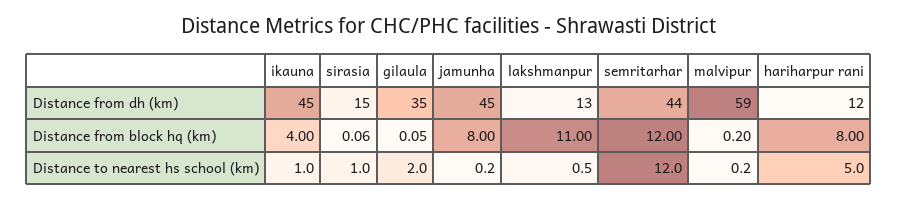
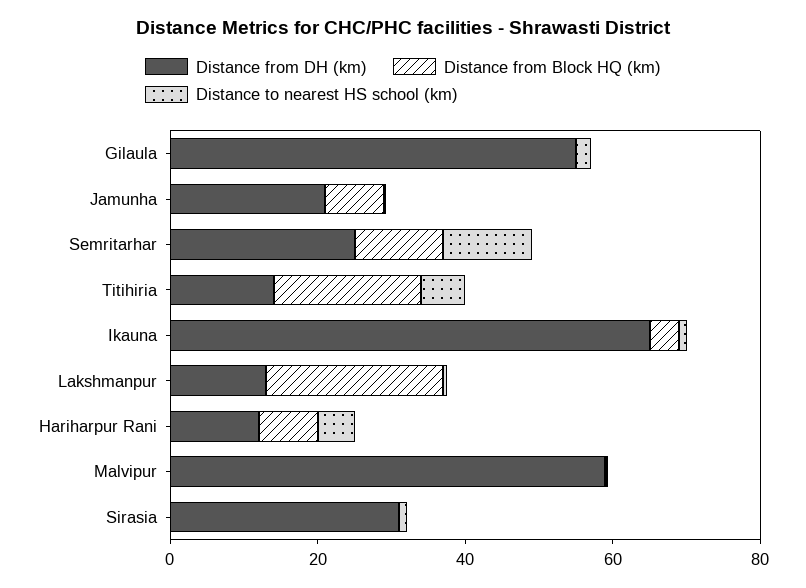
Distance from dh (km), ikauna: 45 -> 65
Distance from dh (km), sirasia: 15 -> 30
Distance from dh (km), gilaula: 35 -> 55
Distance from dh (km), jamunha: 45 -> 20
Distance from dh (km), semritarhar: 44 -> 25
Distance from block hq (km), lakshmanpur: 11 -> 25
Distance from dh (km), Titihiria: none -> 15
Distance from block hq (km), Titihiria: none -> 20
Distance to nearest hs school (km), Titihiria: none -> 5

